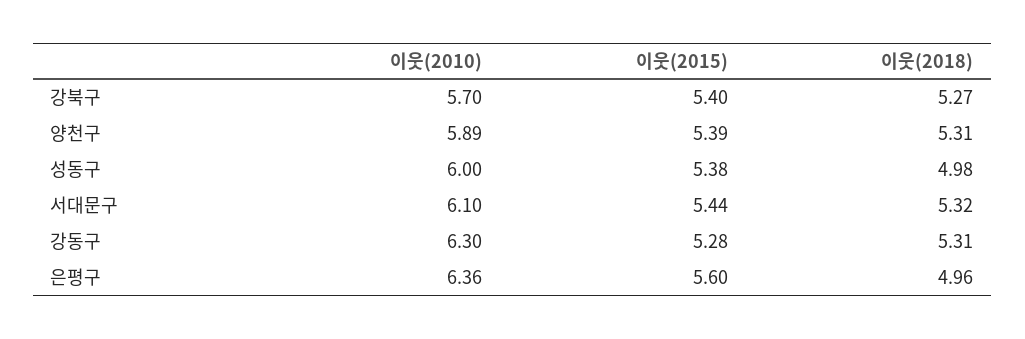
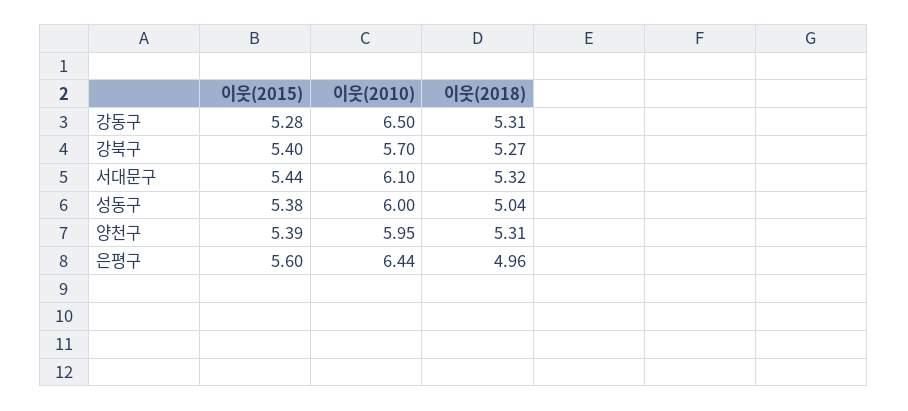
이웃(2010), 양천구: 5.89 -> 5.95
이웃(2018), 성동구: 4.98 -> 5.04
이웃(2010), 강동구: 6.3 -> 6.5
이웃(2010), 은평구: 6.36 -> 6.44

